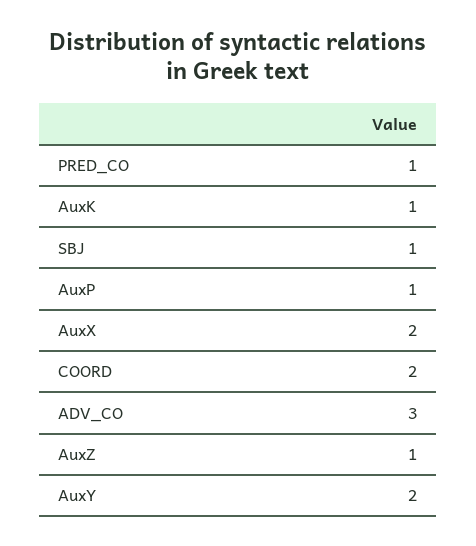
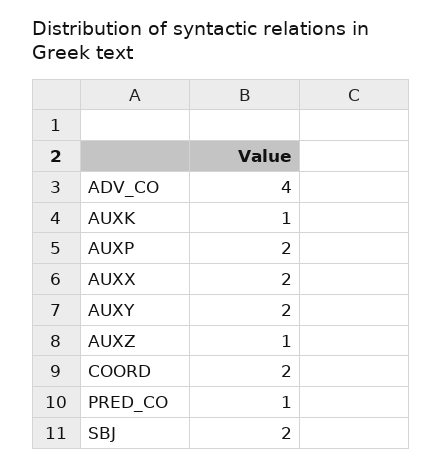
SBJ: 1 -> 2
AuxP: 1 -> 2
ADV_CO: 3 -> 4

